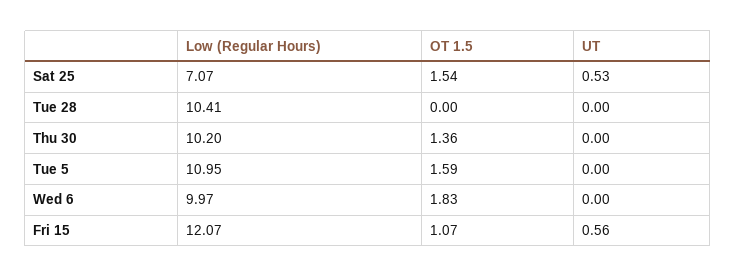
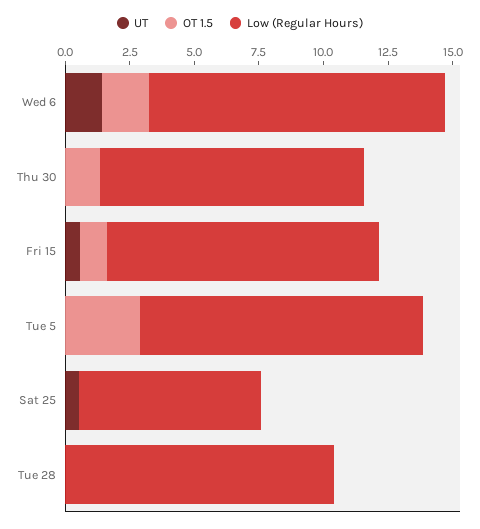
OT 1.5, Sat 25: 1.54 -> 0
OT 1.5, Tue 5: 1.59 -> 3
Low (Regular Hours), Wed 6: 9.97 -> 11.5
UT, Wed 6: 0 -> 1.5
Low (Regular Hours), Fri 15: 12.07 -> 10.5

